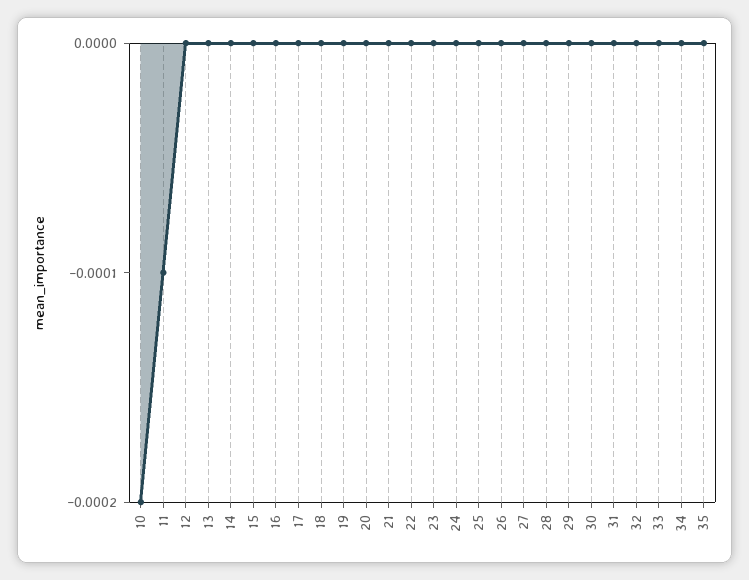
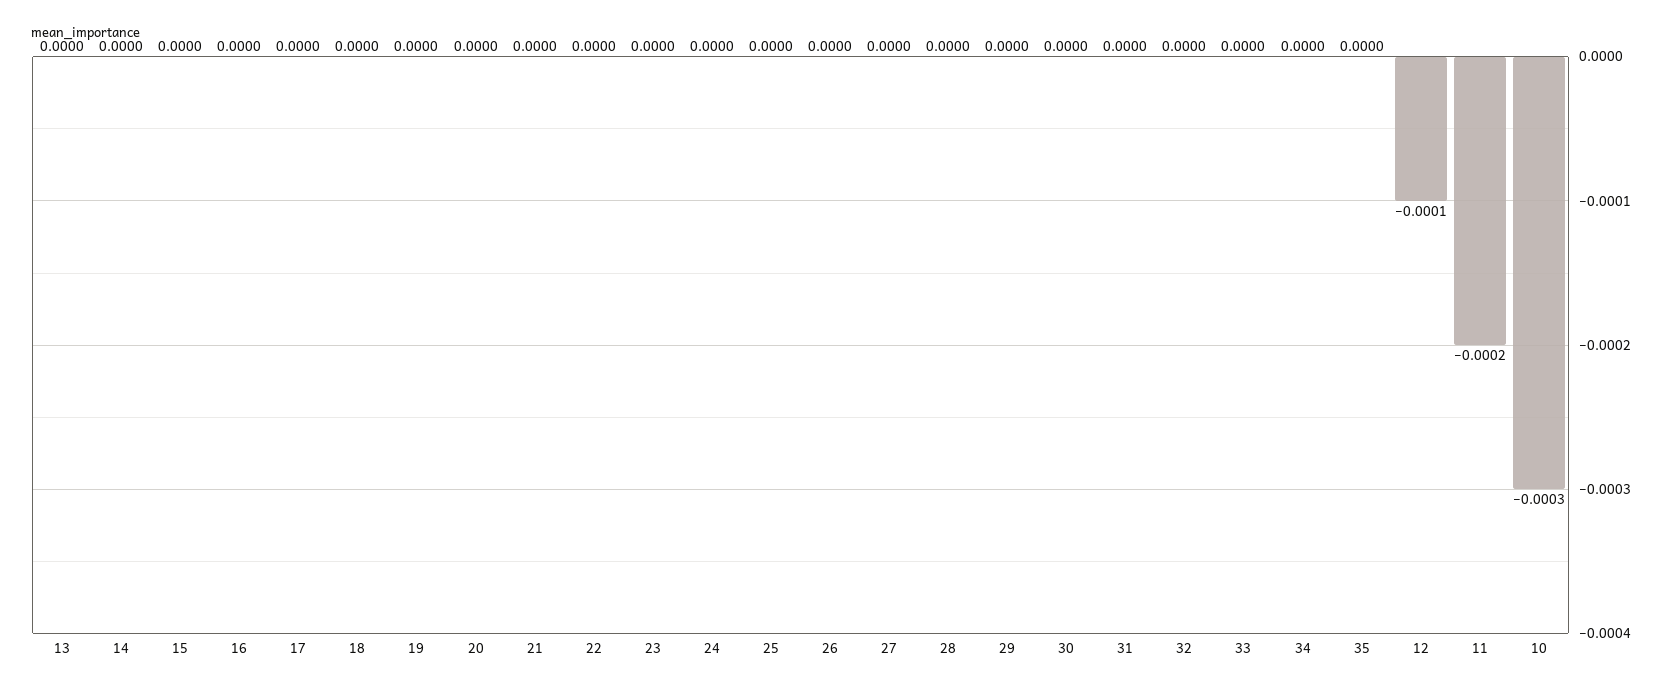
10: -0.0002 -> -0.0003
11: -0.0001 -> -0.0002
12: 0 -> -0.0001

